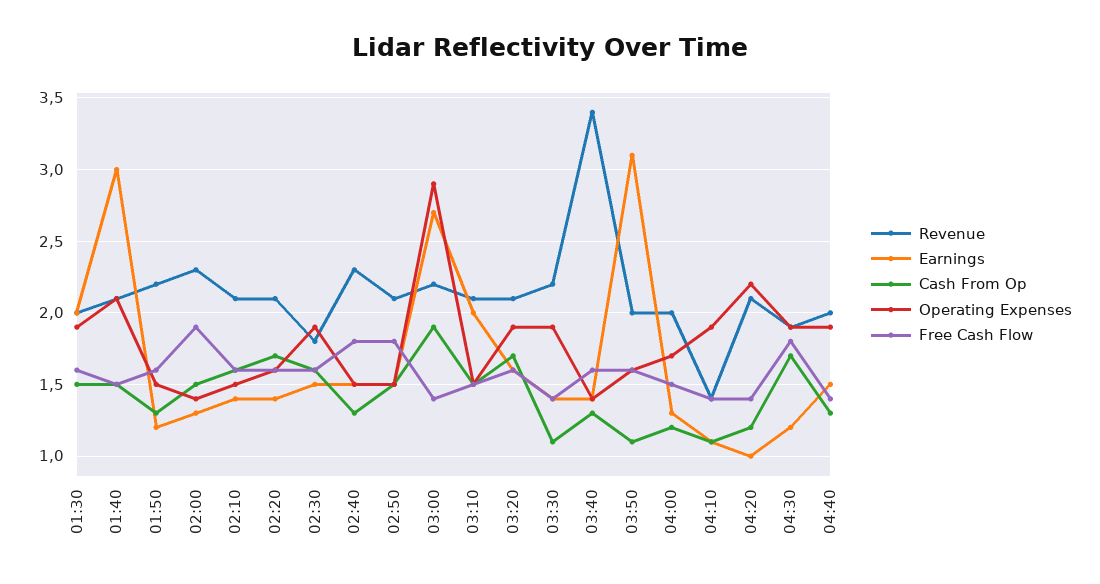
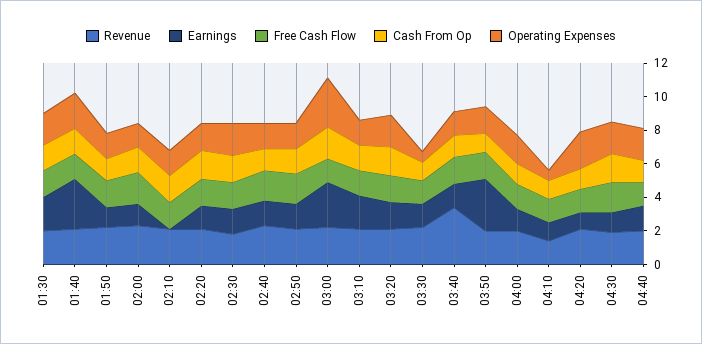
Earnings, 02:10: 1.4 -> 0
Operating Expenses, 03:30: 1.9 -> 0.5
Operating Expenses, 04:10: 1.9 -> 0.5

